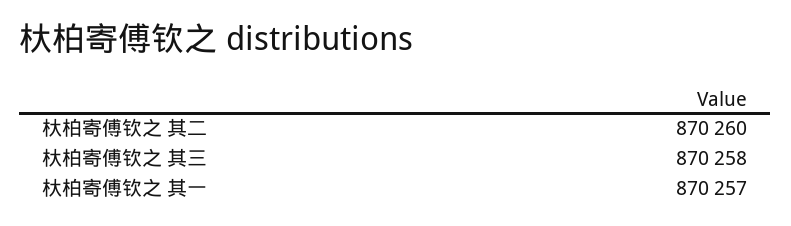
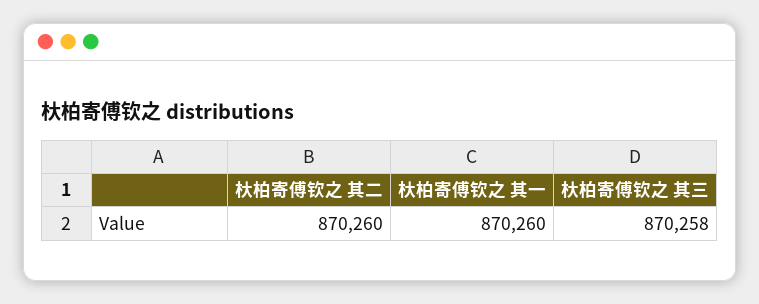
杕柏寄傅钦之 其一: 870257 -> 870260

